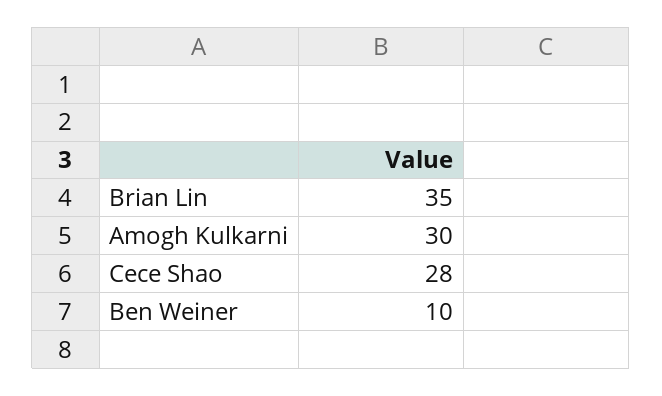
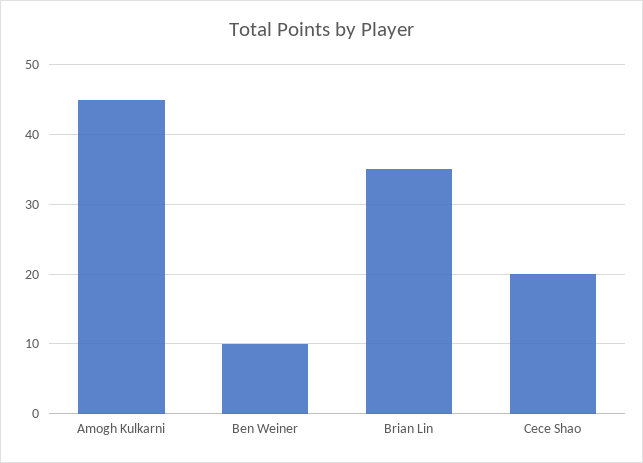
Amogh Kulkarni: 30 -> 45
Cece Shao: 28 -> 20

